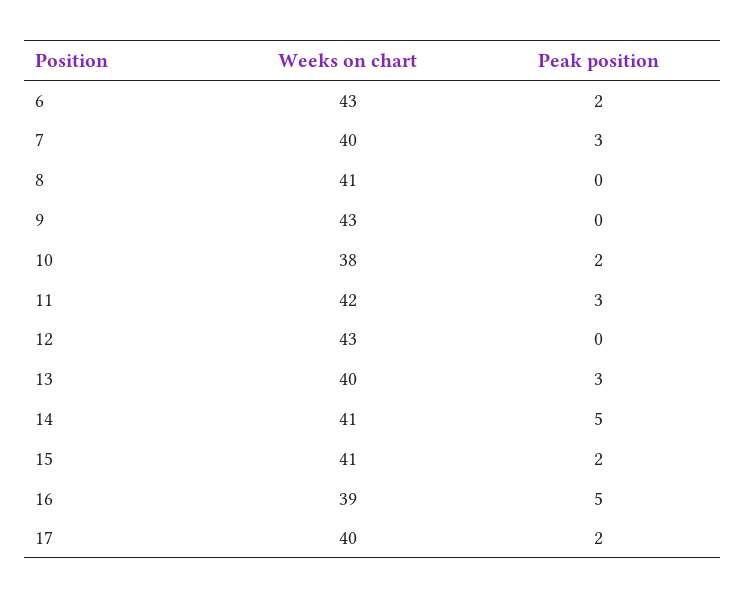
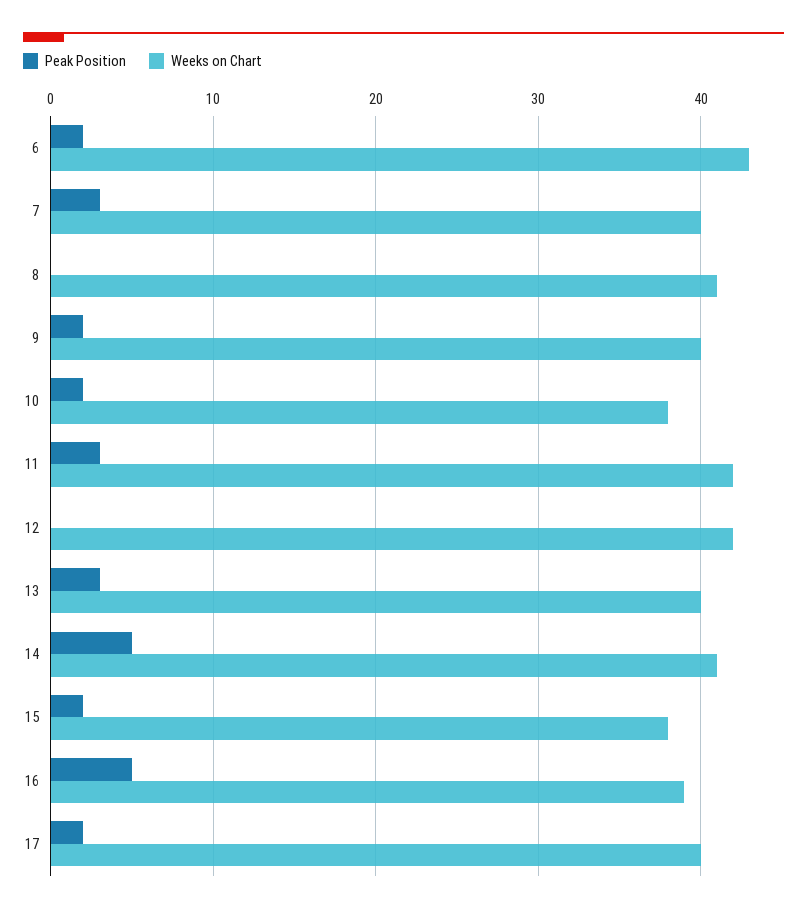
Weeks on chart, 9: 43 -> 40
Peak position, 9: 0 -> 2
Weeks on chart, 12: 43 -> 42
Weeks on chart, 15: 41 -> 38

